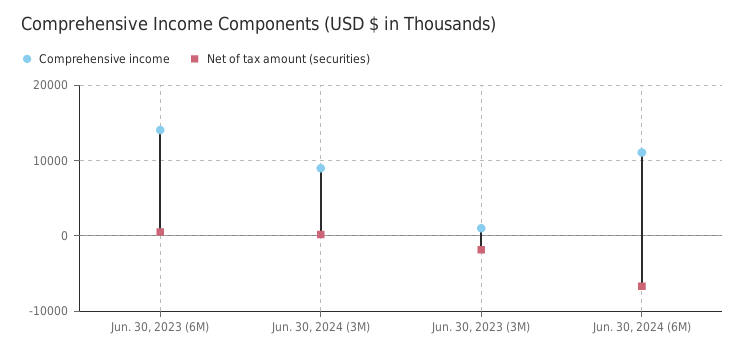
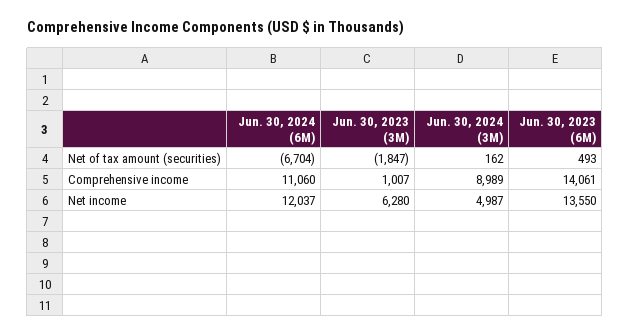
Net income, Jun. 30, 2024 (6M): none -> 12037
Net income, Jun. 30, 2023 (3M): none -> 6280
Net income, Jun. 30, 2024 (3M): none -> 4987
Net income, Jun. 30, 2023 (6M): none -> 13550

